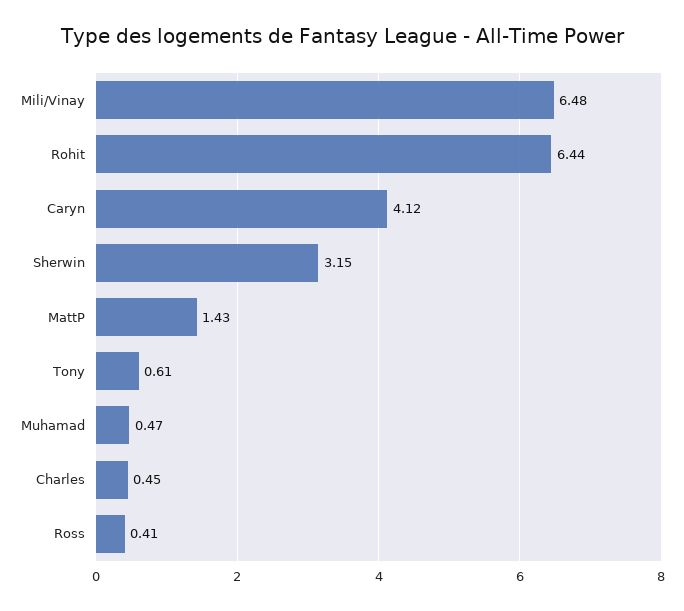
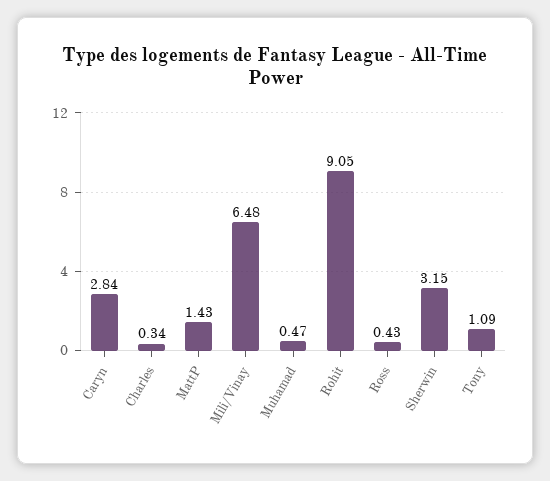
Rohit: 6.44 -> 9.05
Caryn: 4.12 -> 2.84
Tony: 0.61 -> 1.09
Charles: 0.45 -> 0.34
Ross: 0.41 -> 0.43

